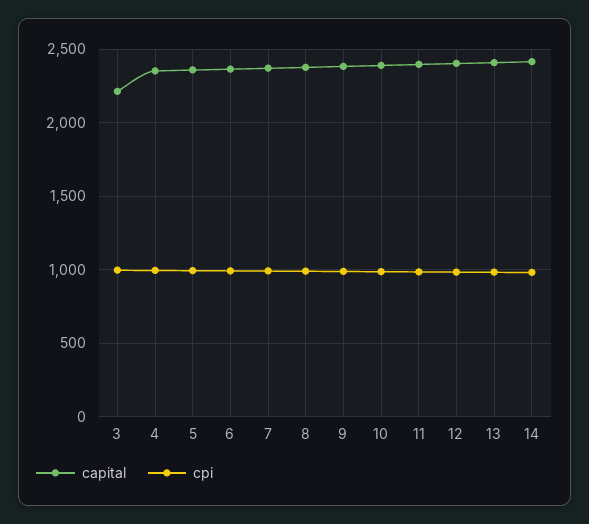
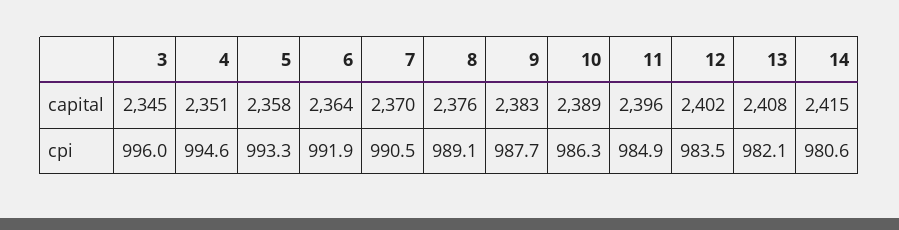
capital, 3: 2200 -> 2345

